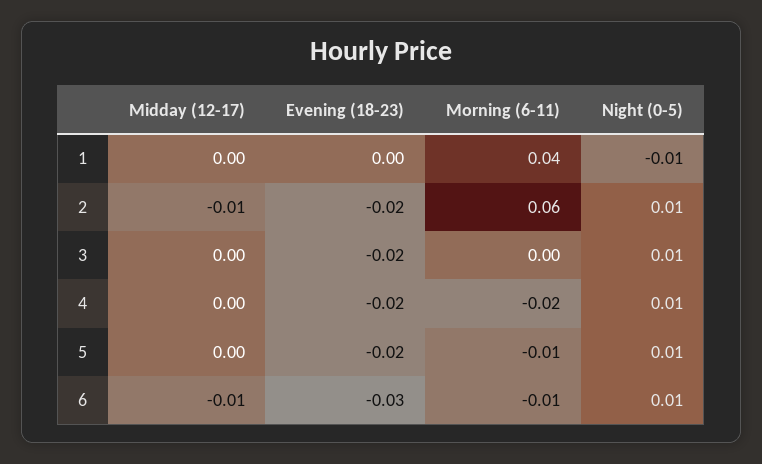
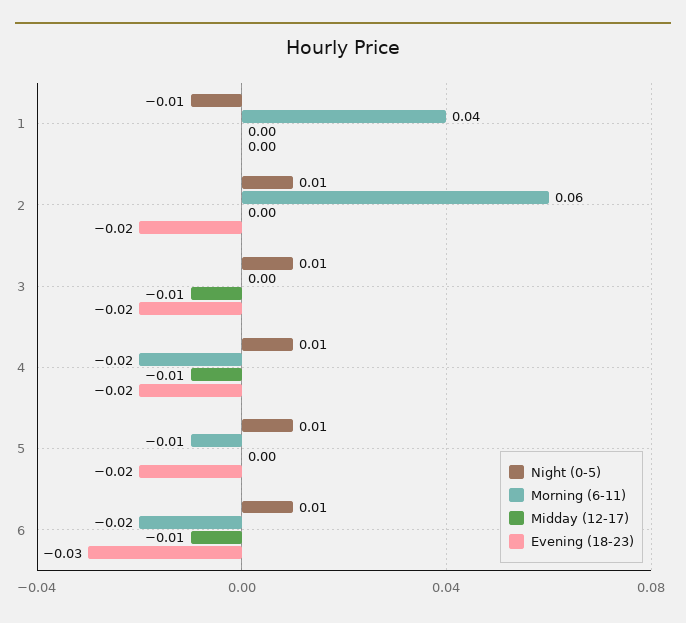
Midday (12-17), 2: -0.01 -> 0
Midday (12-17), 3: 0 -> -0.01
Midday (12-17), 4: 0 -> -0.01
Morning (6-11), 6: -0.01 -> -0.02

